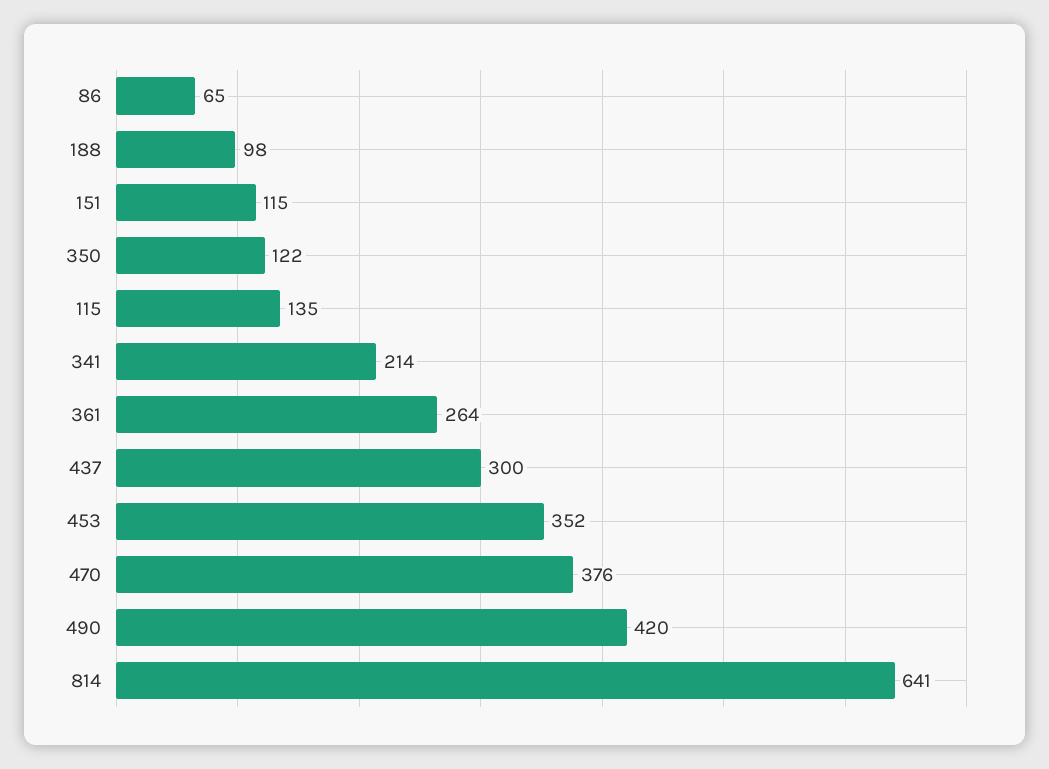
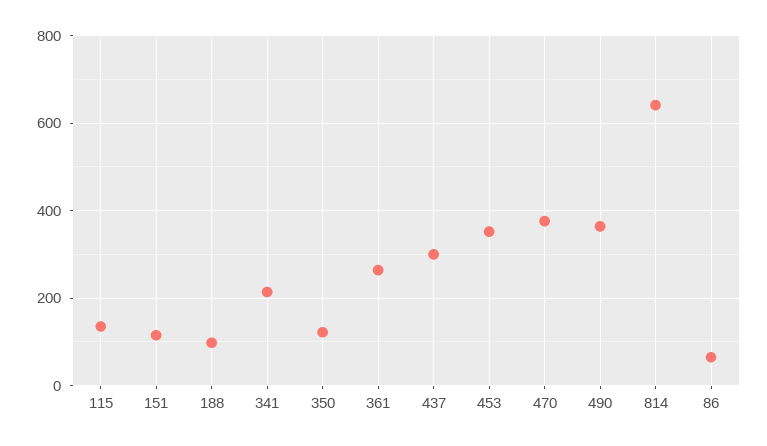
490: 420 -> 360

